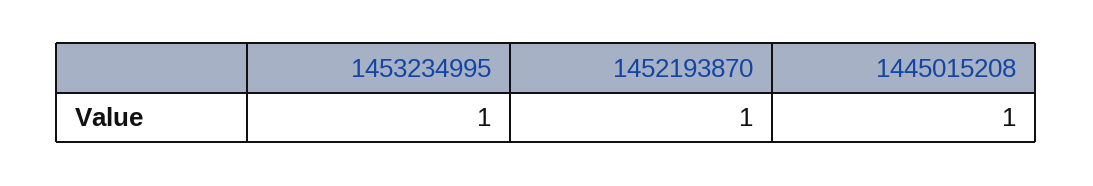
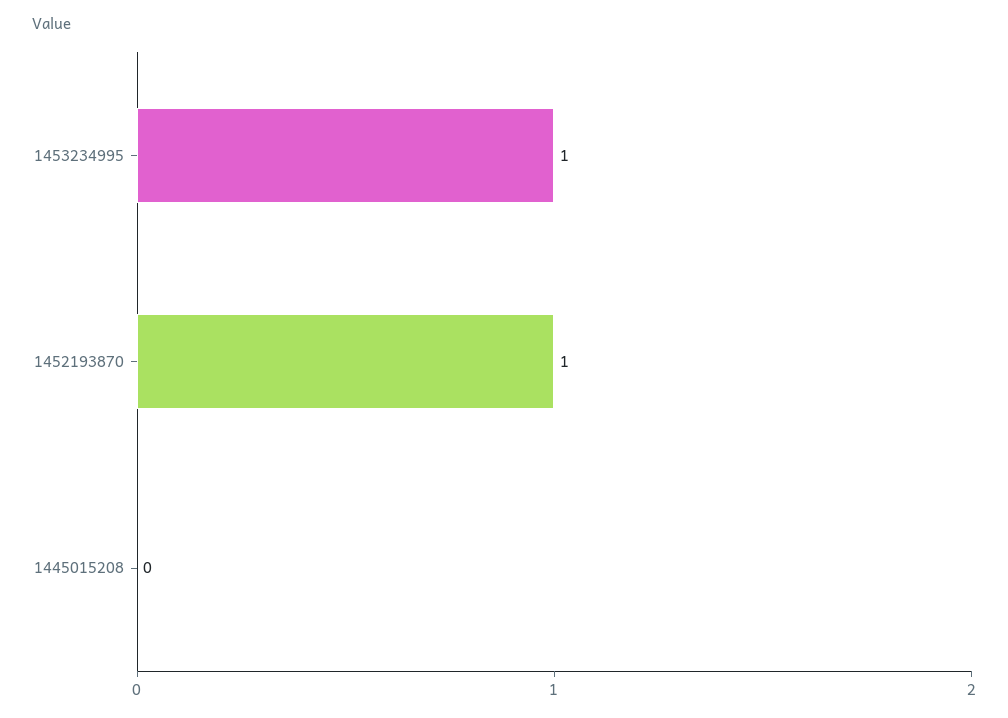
1445015208: 1 -> 0

